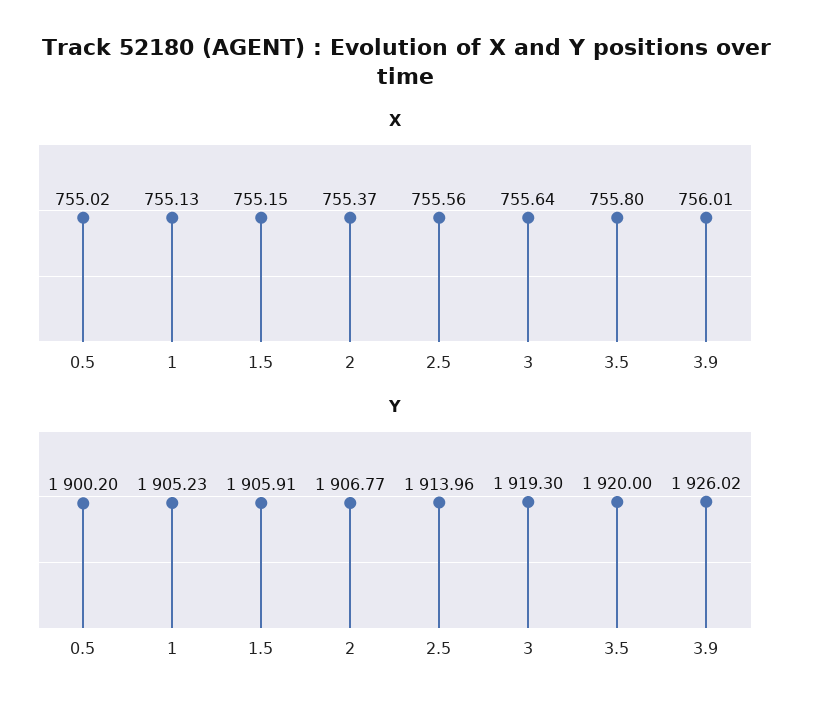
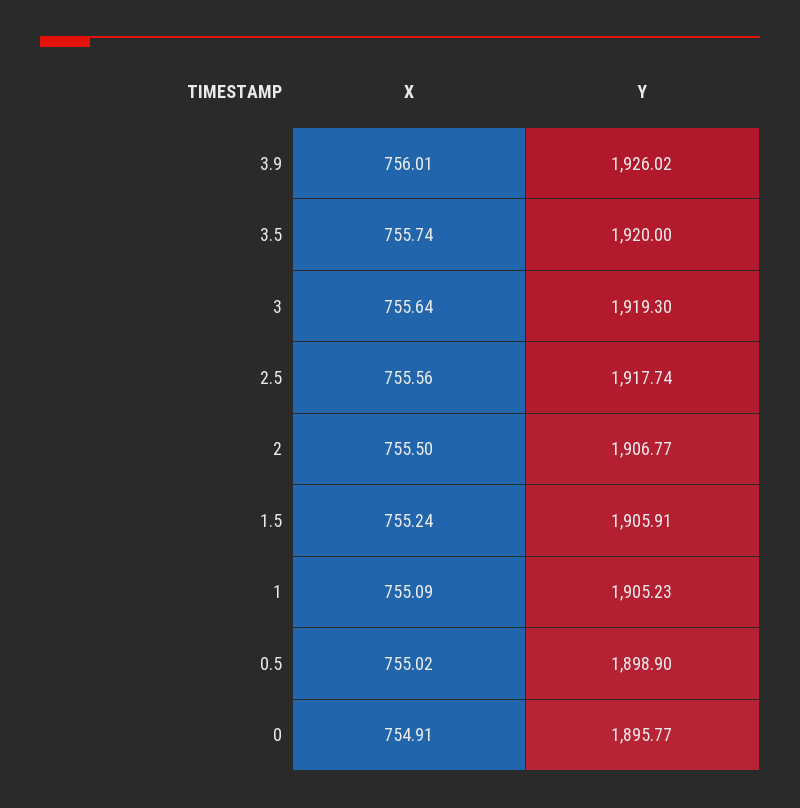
X, 1: 755.13 -> 755.09
X, 1.5: 755.15 -> 755.24
X, 2: 755.37 -> 755.5
X, 3.5: 755.8 -> 755.74
Y, 0.5: 1900.2 -> 1898.9
Y, 2.5: 1913.96 -> 1917.74
X, 0: none -> 754.91
Y, 0: none -> 1895.77

